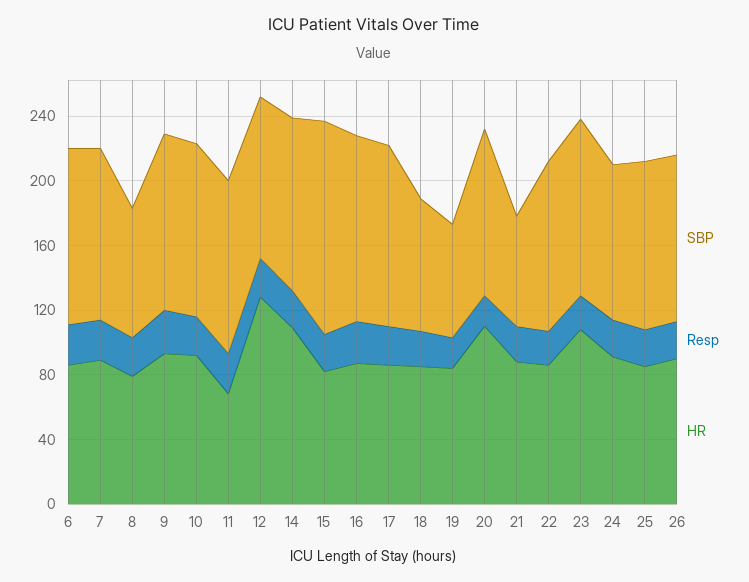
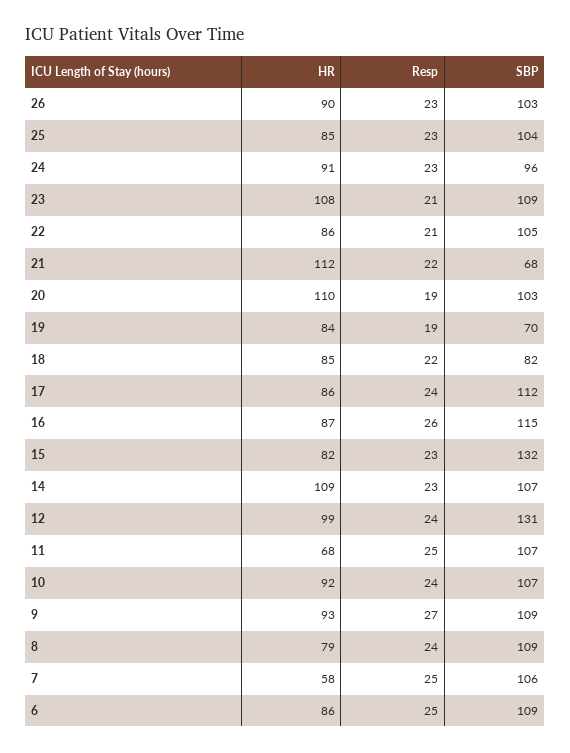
HR, 7: 90 -> 58
SBP, 8: 80 -> 109
SBP, 12: 100 -> 131
HR, 12: 130 -> 99
HR, 21: 90 -> 112

